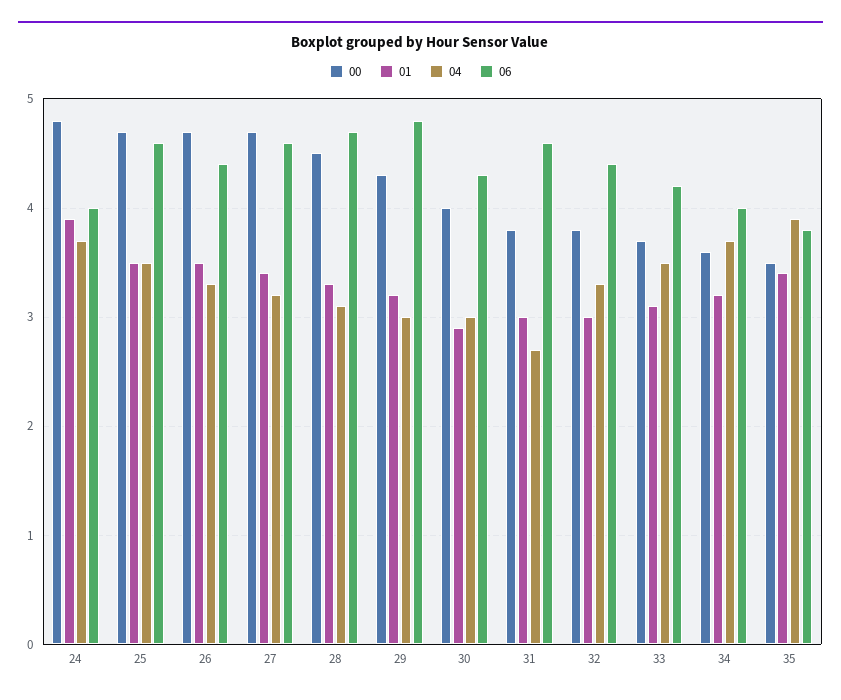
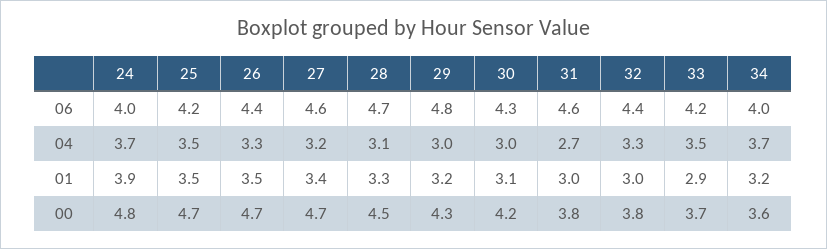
06, 25: 4.6 -> 4.2
00, 30: 4 -> 4.2
01, 30: 2.9 -> 3.1
01, 33: 3.1 -> 2.9
00, 35: 3.5 -> none
01, 35: 3.4 -> none
04, 35: 3.9 -> none
06, 35: 3.8 -> none

